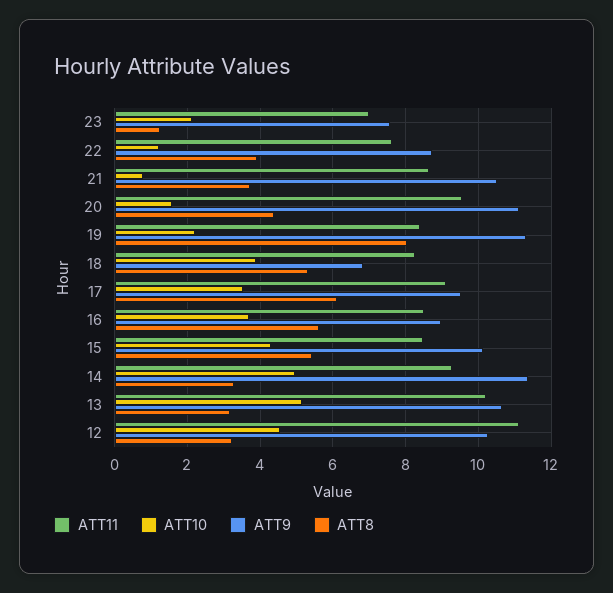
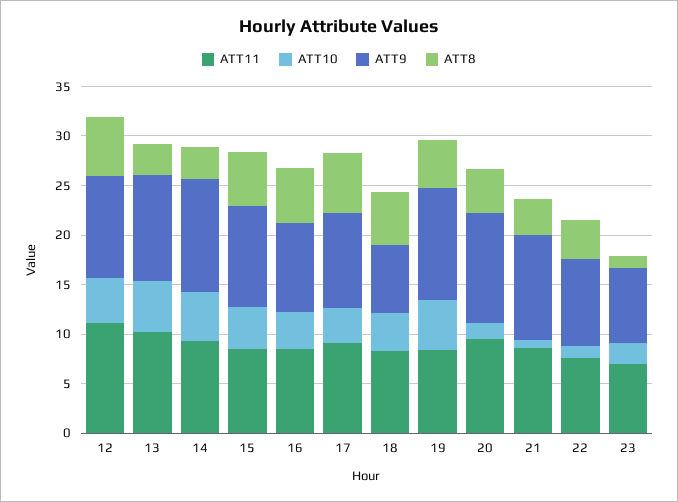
ATT10, 19: 2.2 -> 5
ATT8, 19: 8 -> 5
ATT8, 12: 3.2 -> 6

